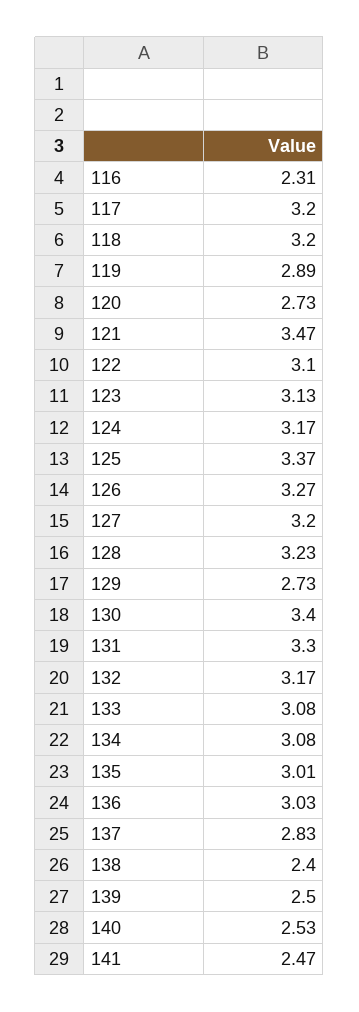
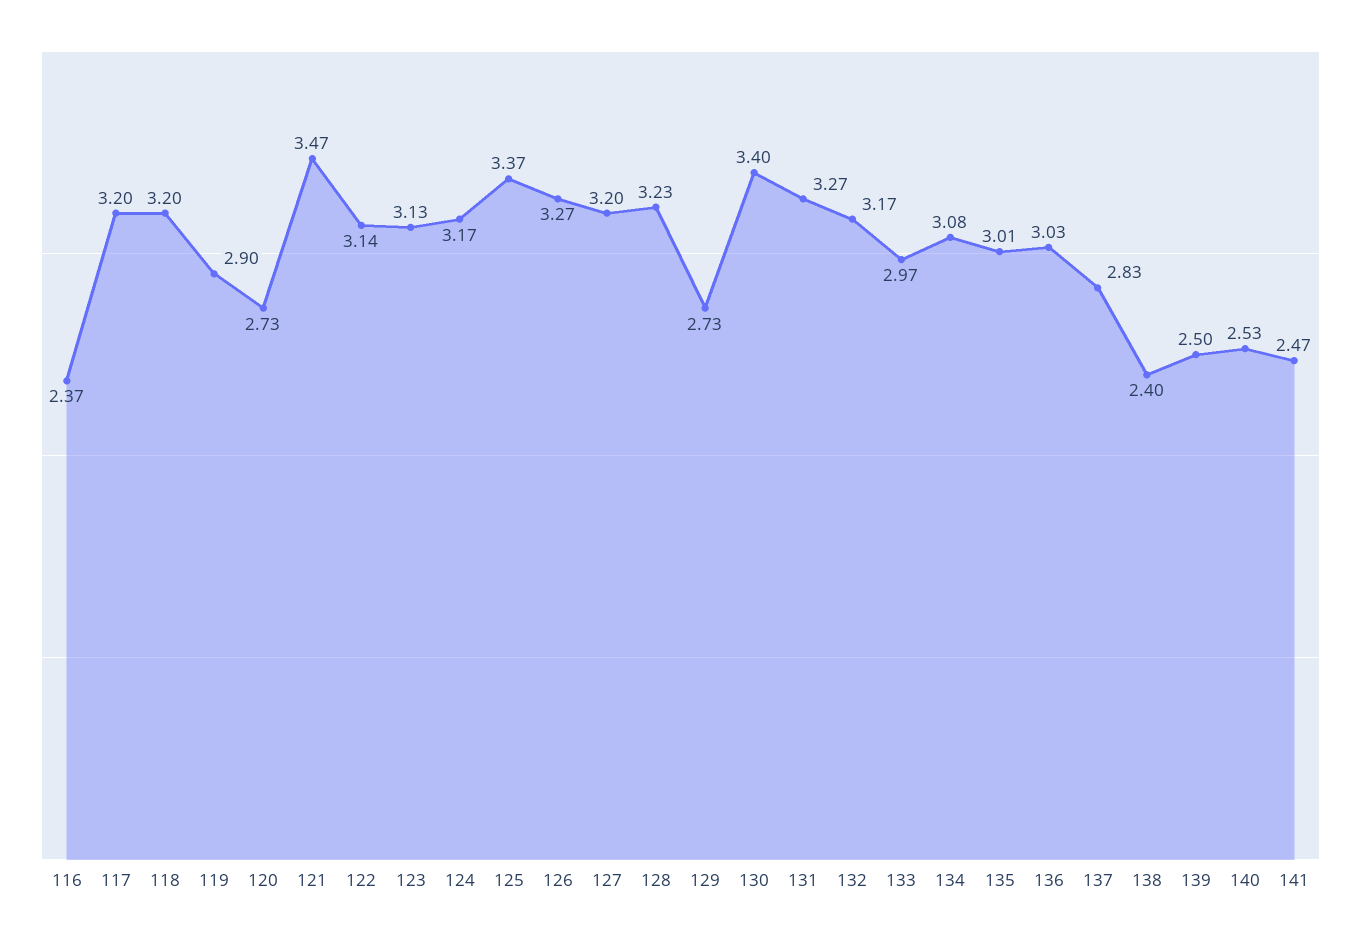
116: 2.31 -> 2.37
119: 2.89 -> 2.9
122: 3.1 -> 3.14
131: 3.3 -> 3.27
133: 3.08 -> 2.97

